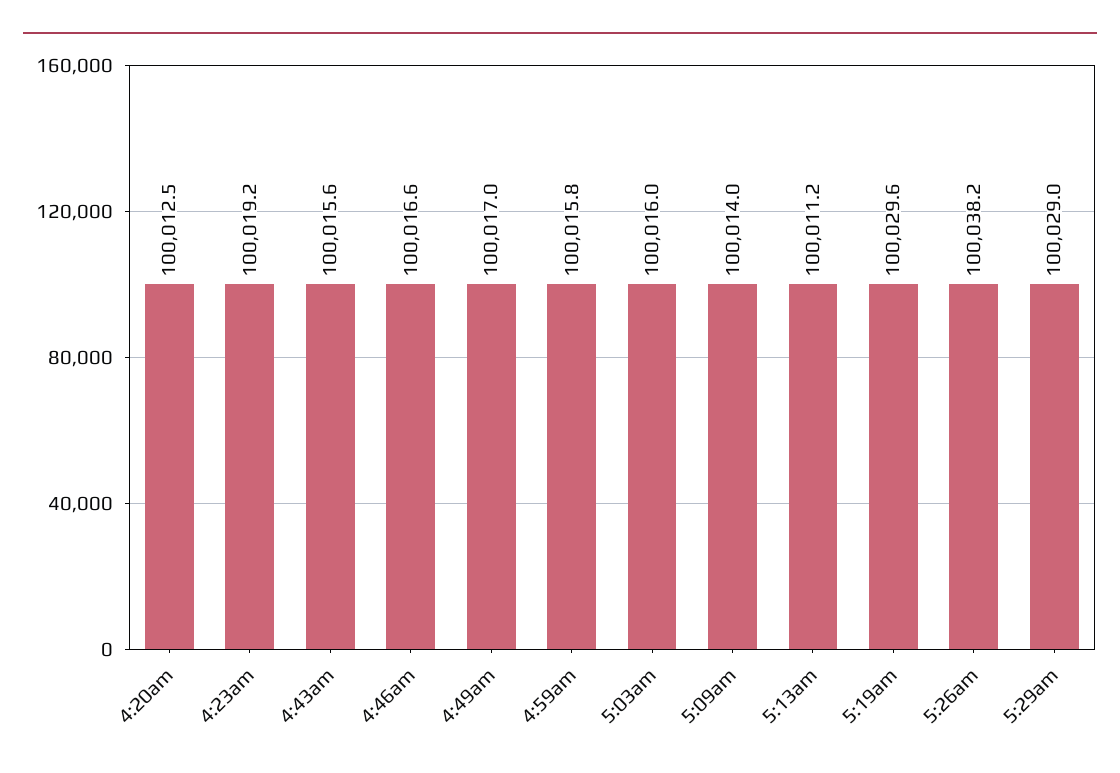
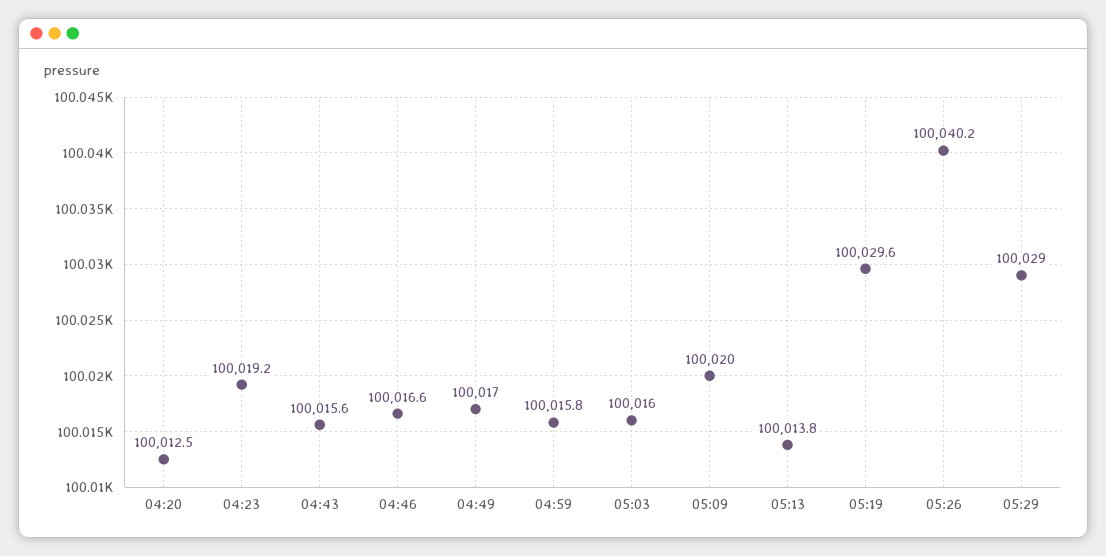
5:09am: 100014 -> 100020
5:13am: 100011.2 -> 100013.8
5:26am: 100038.2 -> 100040.2

